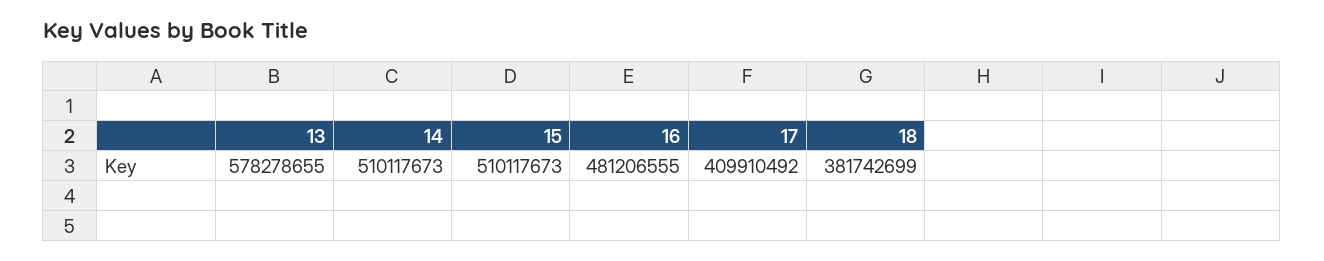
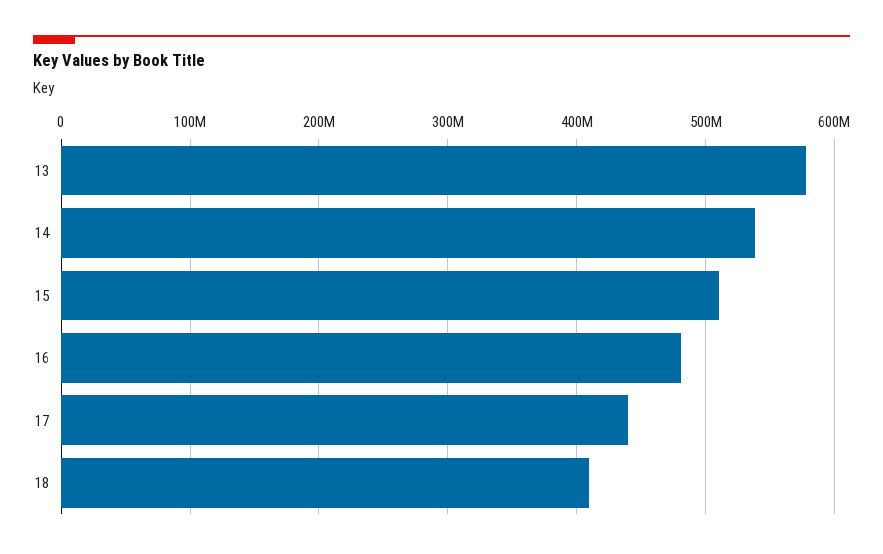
14: 510117673 -> 540000000
17: 409910492 -> 440000000
18: 381742699 -> 410000000

